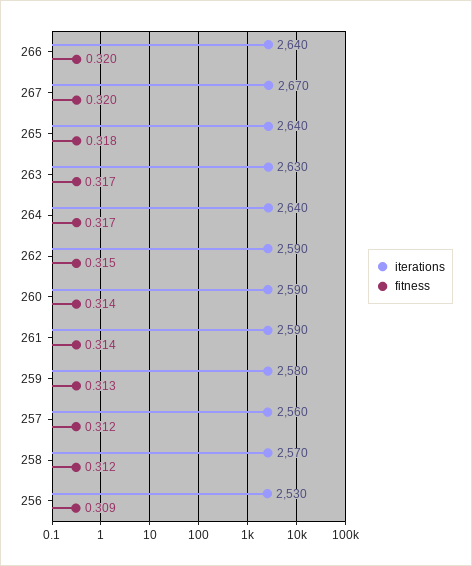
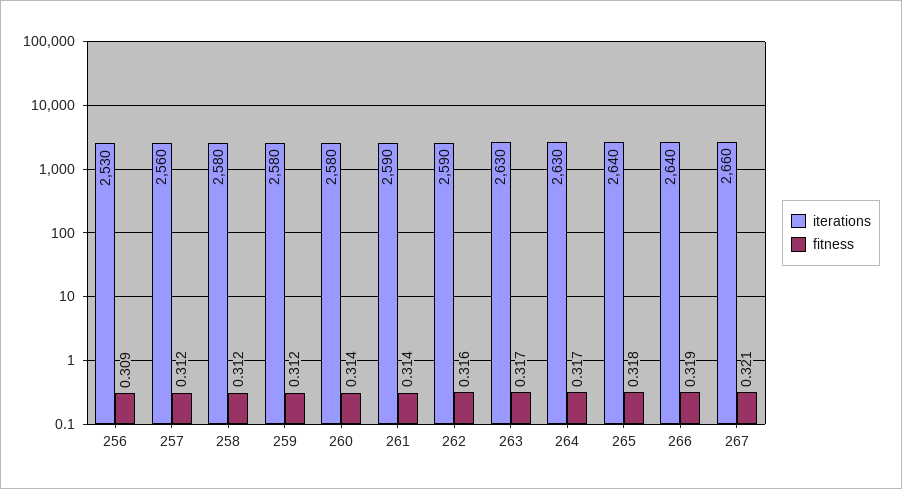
fitness, 266: 0.32 -> 0.319
iterations, 267: 2670 -> 2660
fitness, 267: 0.32 -> 0.321
iterations, 264: 2640 -> 2630
fitness, 262: 0.315 -> 0.316
iterations, 260: 2590 -> 2580
fitness, 259: 0.313 -> 0.312
iterations, 258: 2570 -> 2580

